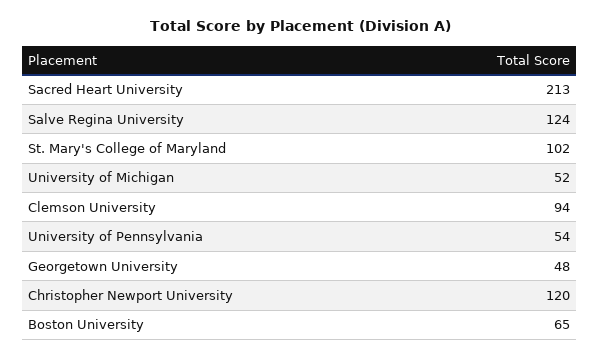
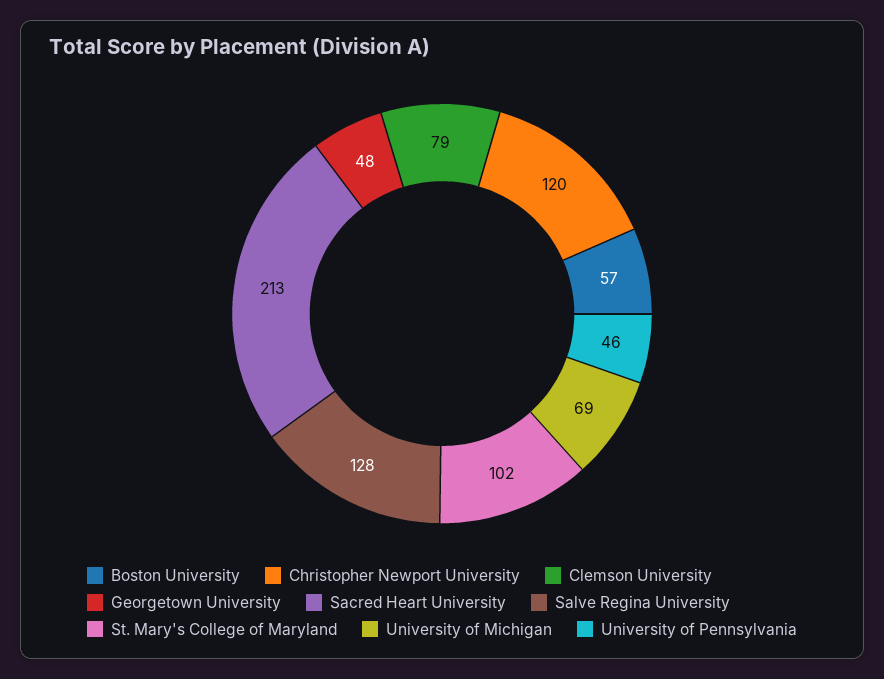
Salve Regina University: 124 -> 128
University of Michigan: 52 -> 69
Clemson University: 94 -> 79
University of Pennsylvania: 54 -> 46
Boston University: 65 -> 57

